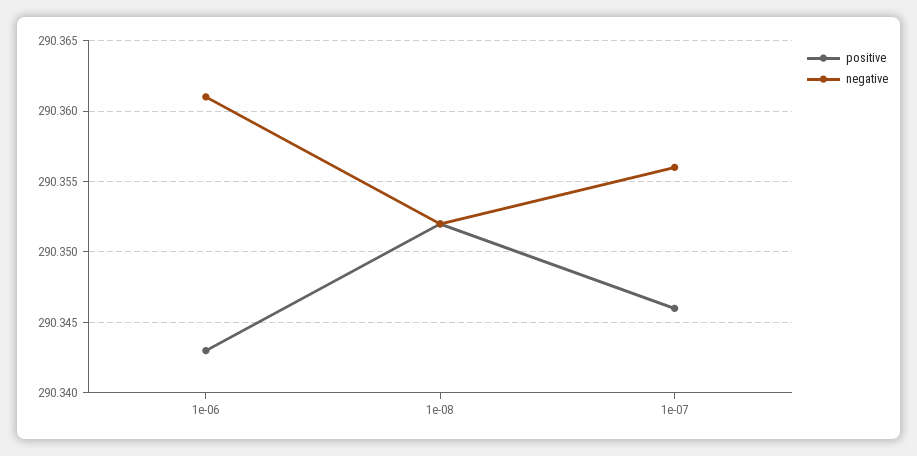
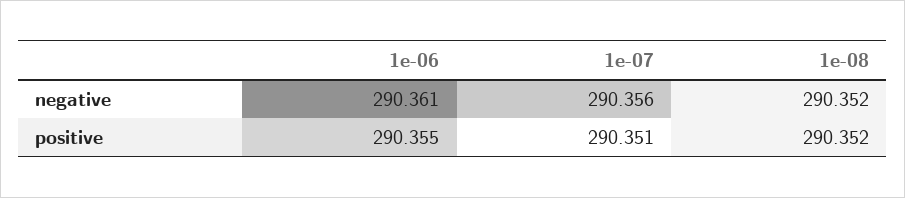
positive, 1e-06: 290.343 -> 290.355
positive, 1e-07: 290.346 -> 290.351

